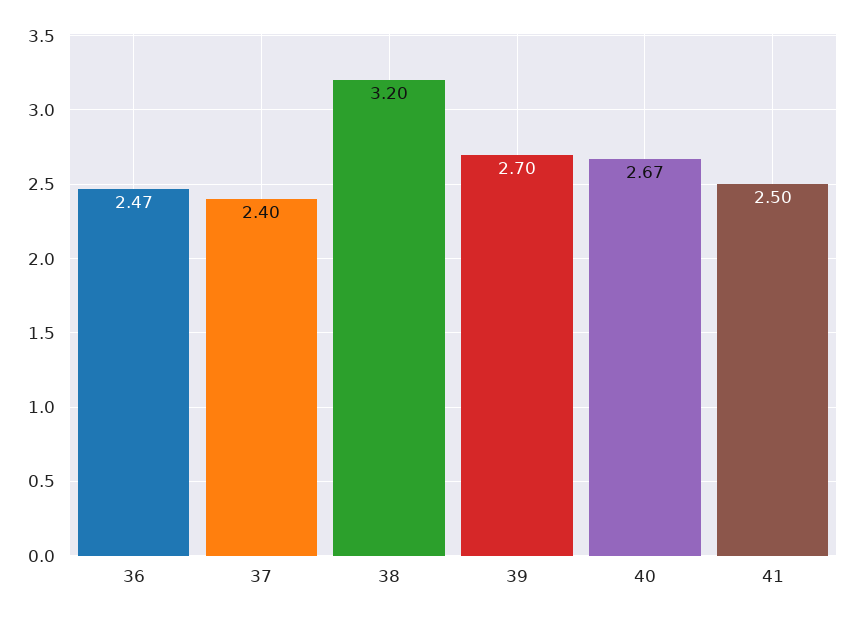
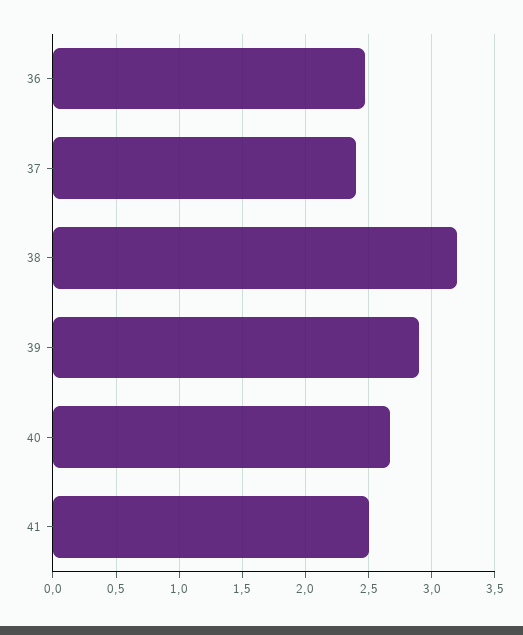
39: 2.7 -> 2.9

